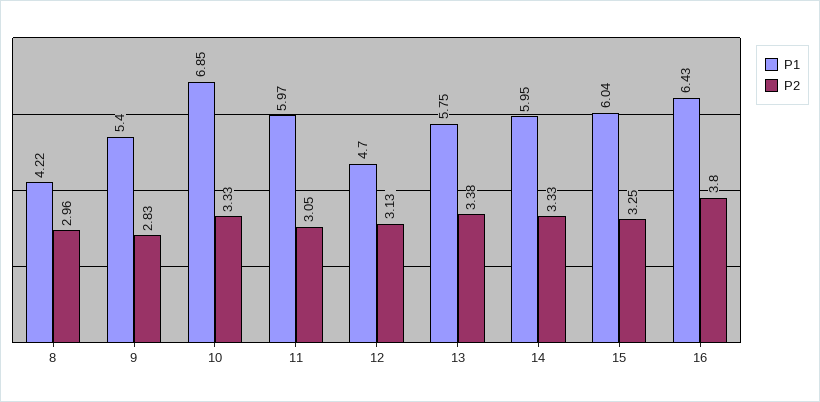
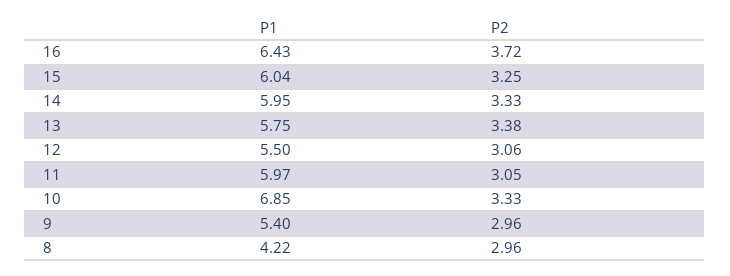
P2, 9: 2.83 -> 2.96
P1, 12: 4.7 -> 5.5
P2, 12: 3.13 -> 3.06
P2, 16: 3.8 -> 3.72

